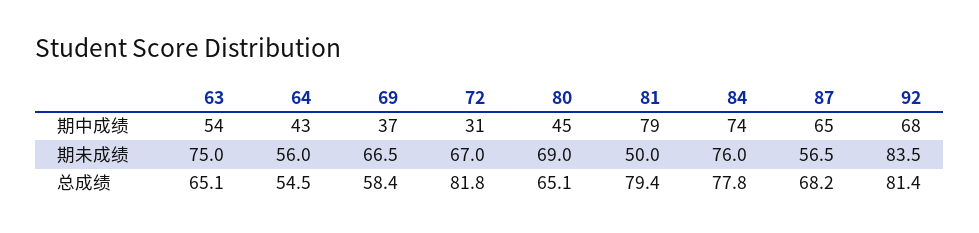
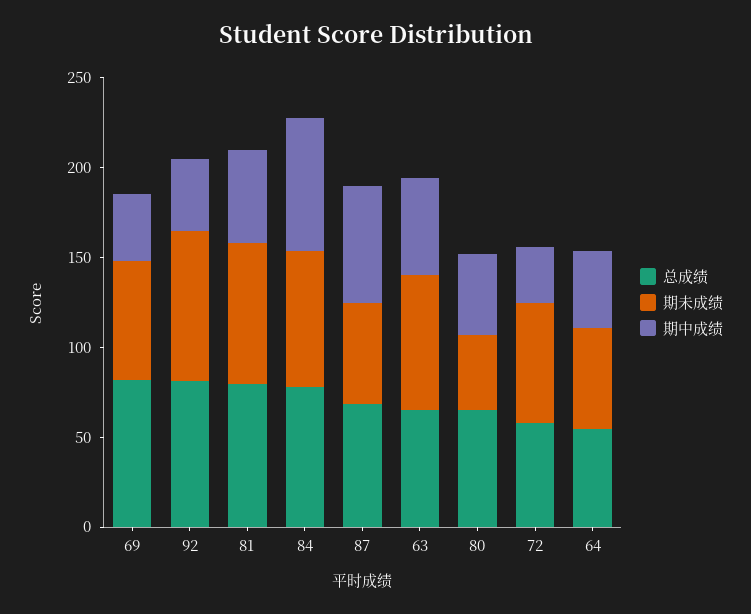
期中成绩, 81: 79 -> 50
期中成绩, 92: 68 -> 40
期未成绩, 80: 69 -> 40
期未成绩, 81: 50 -> 80
总成绩, 69: 58.4 -> 80
总成绩, 72: 81.8 -> 60

